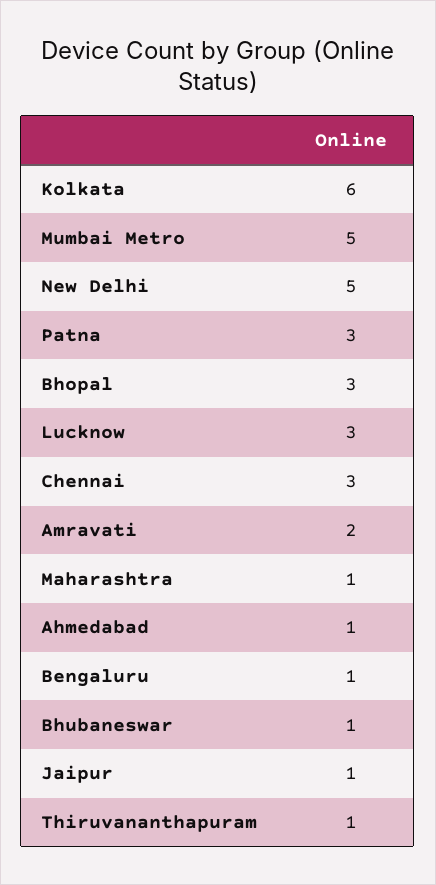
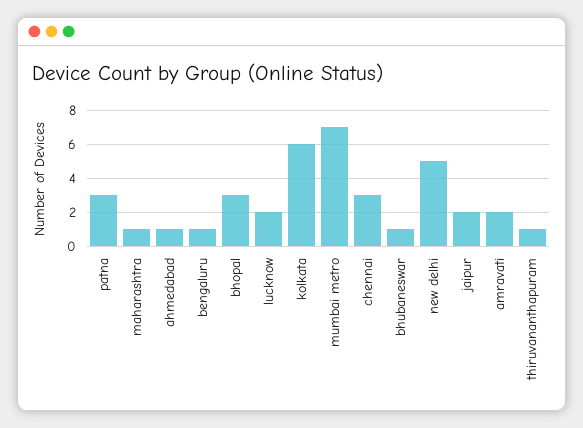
Mumbai Metro: 5 -> 7
Lucknow: 3 -> 2
Jaipur: 1 -> 2

